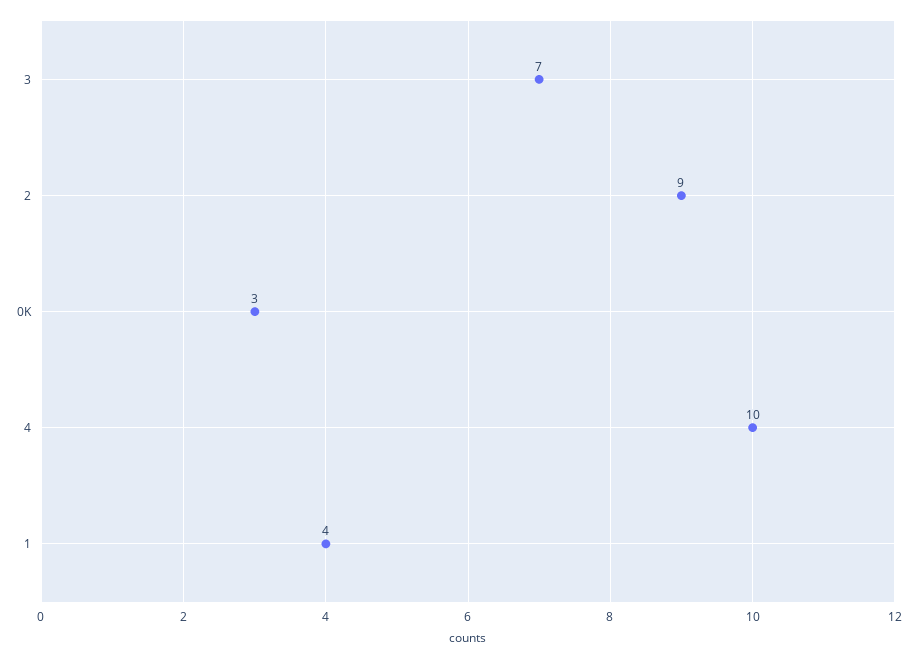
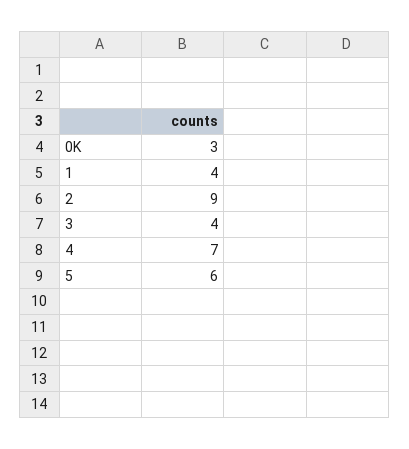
3: 7 -> 4
4: 10 -> 7
5: none -> 6

